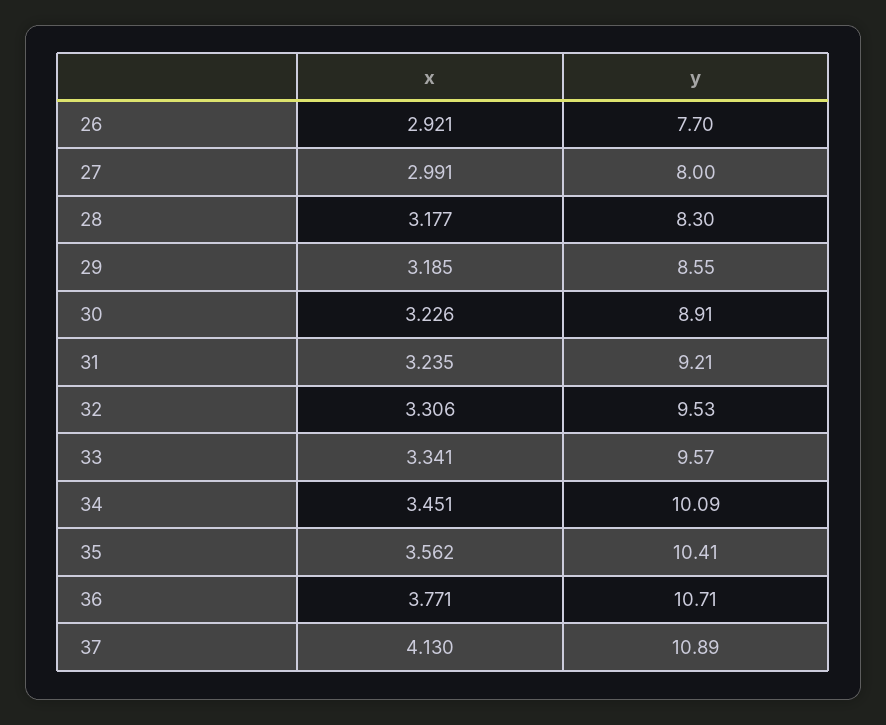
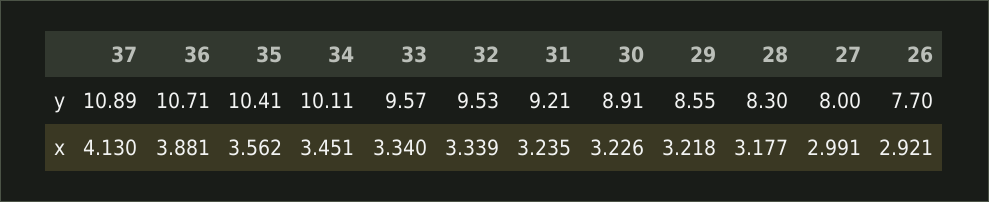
x, 29: 3.185 -> 3.218
x, 32: 3.306 -> 3.339
x, 33: 3.341 -> 3.34
y, 34: 10.09 -> 10.11
x, 36: 3.771 -> 3.881

